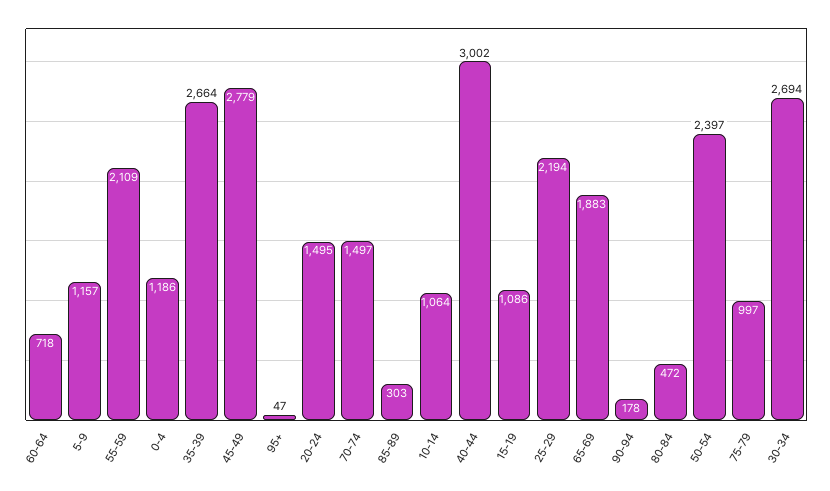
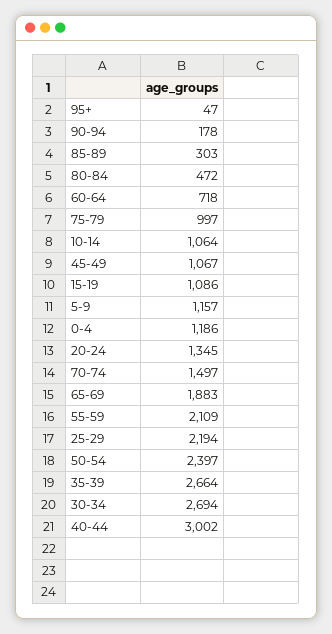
45-49: 2779 -> 1067
20-24: 1495 -> 1345

